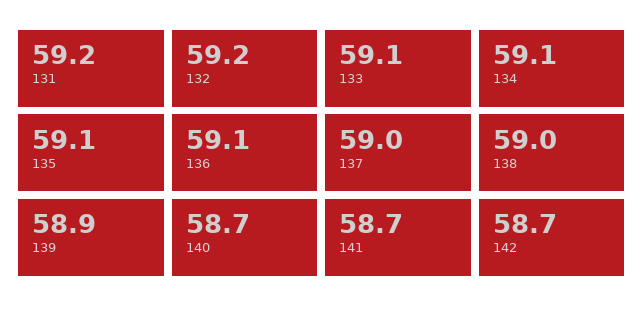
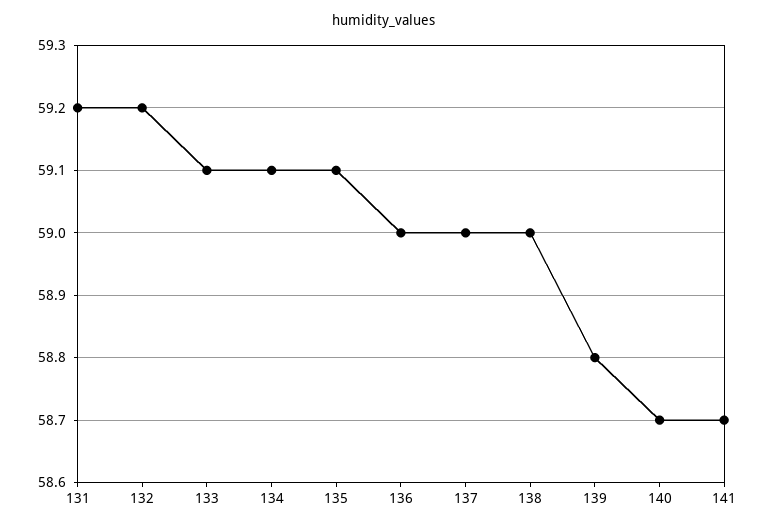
136: 59.1 -> 59
139: 58.9 -> 58.8
142: 58.7 -> none

